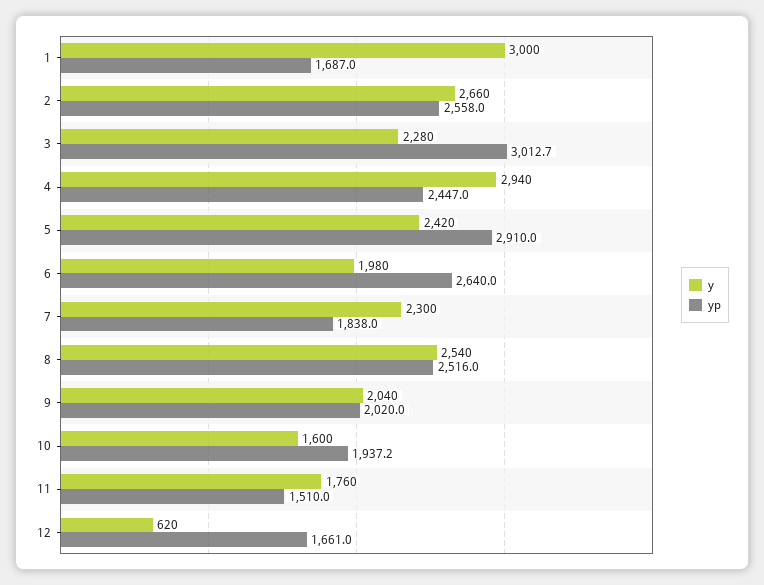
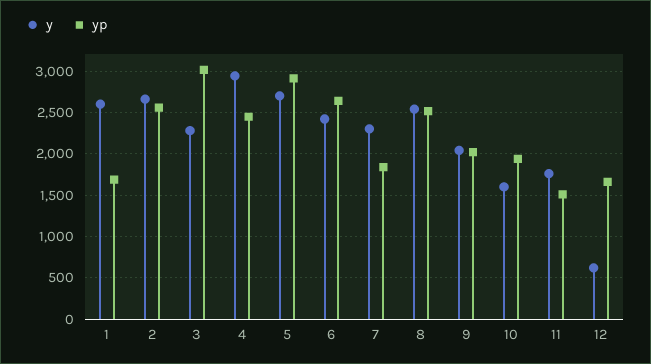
y, 1: 3000 -> 2600
y, 5: 2420 -> 2700
y, 6: 1980 -> 2400

